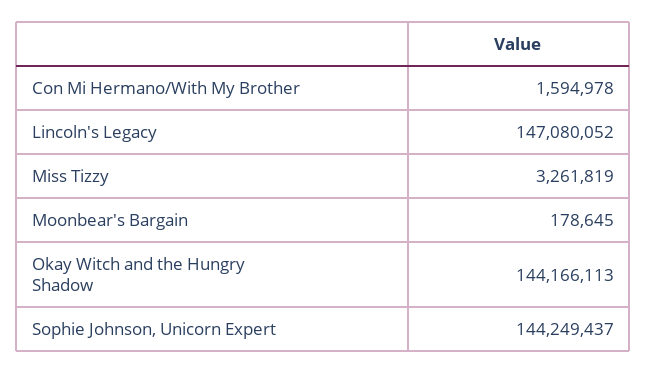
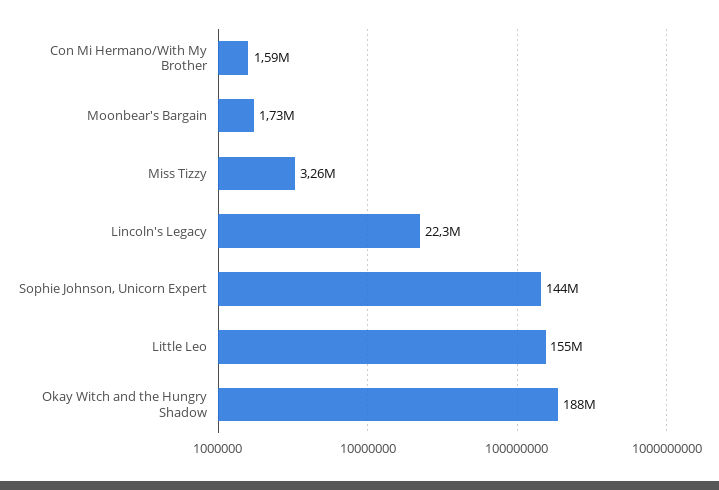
Lincoln's Legacy: 147080052 -> 22300000
Moonbear's Bargain: 178645 -> 1730000
Okay Witch and the Hungry Shadow: 144166113 -> 188000000
Little Leo: none -> 155000000

